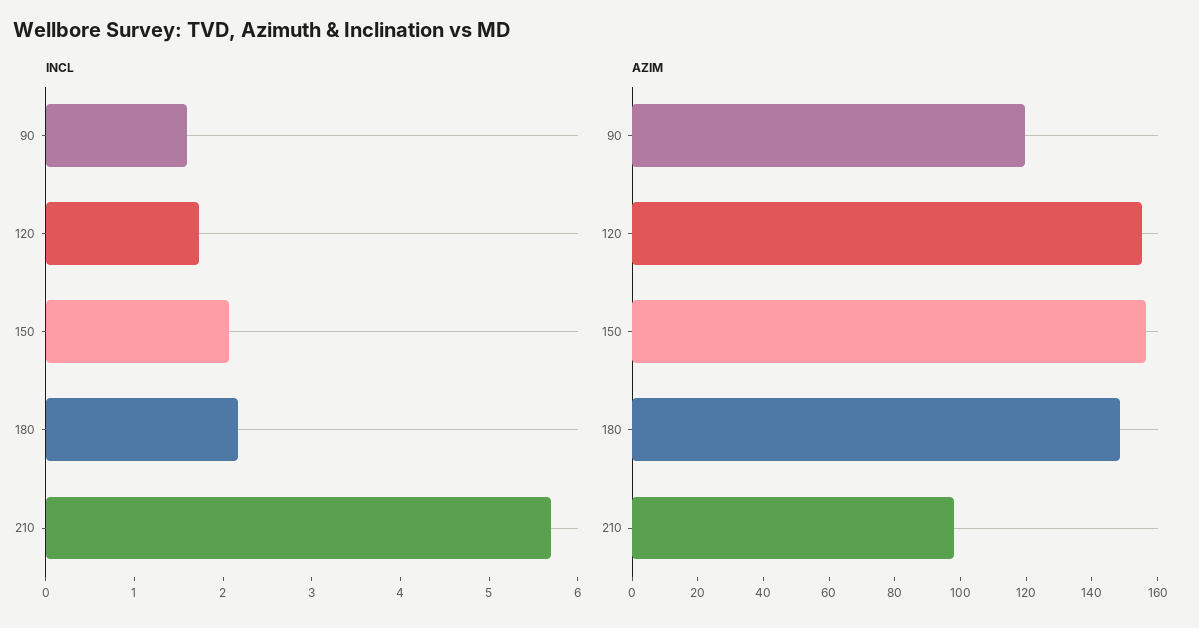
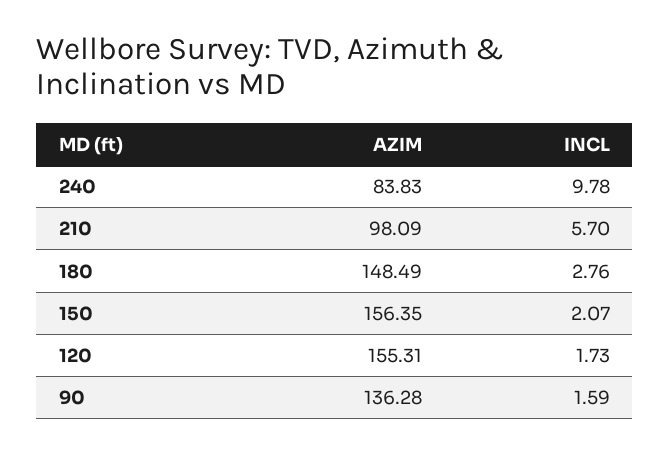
INCL, 180: 2.2 -> 2.76
AZIM, 90: 120 -> 136.28
AZIM, 240: none -> 83.83
INCL, 240: none -> 9.78

